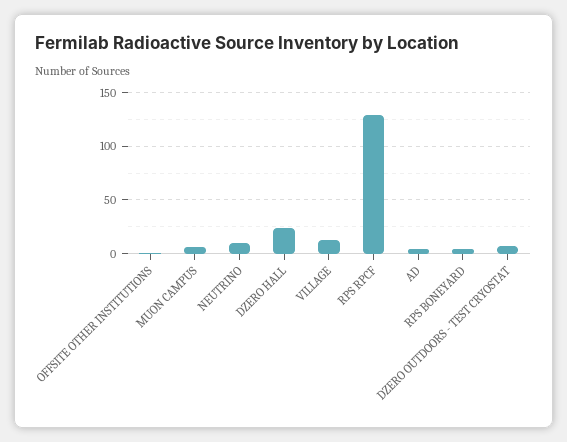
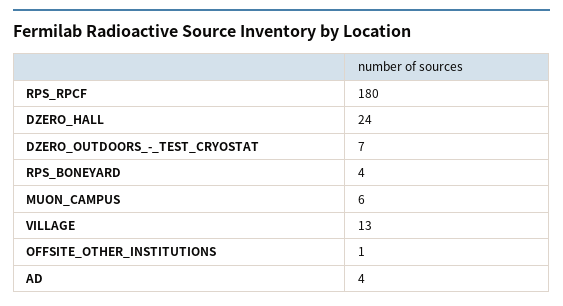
NEUTRINO: 10 -> none
RPS RPCF: 130 -> 180

